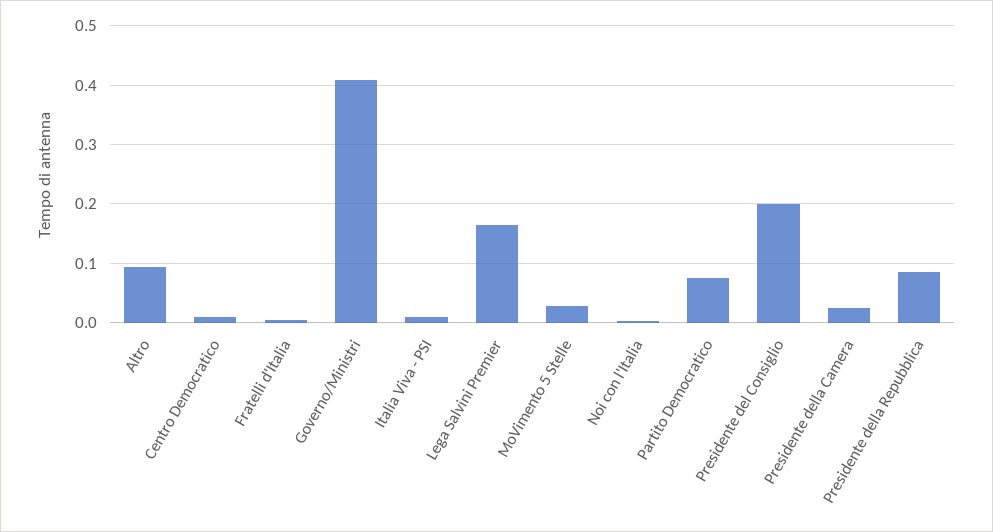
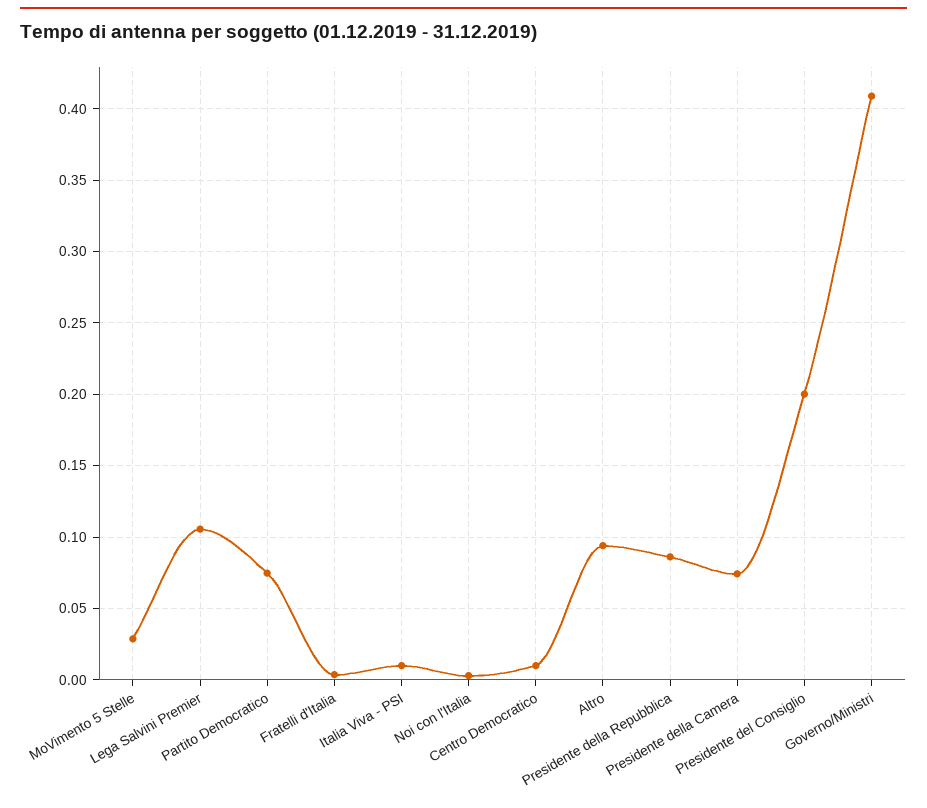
Lega Salvini Premier: 0.16 -> 0.105
Presidente della Camera: 0.02 -> 0.075

